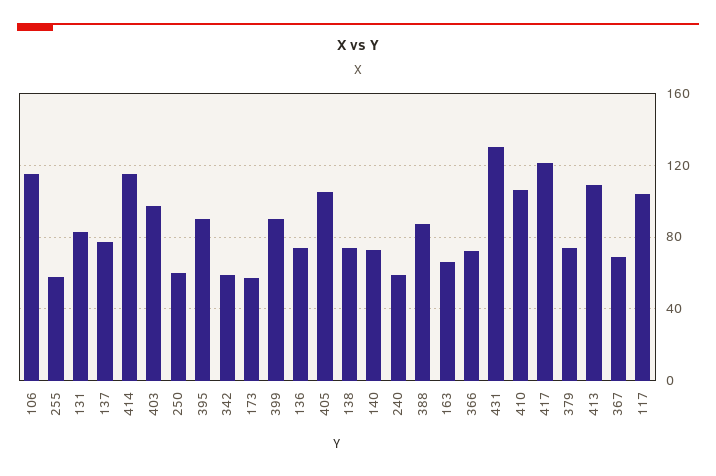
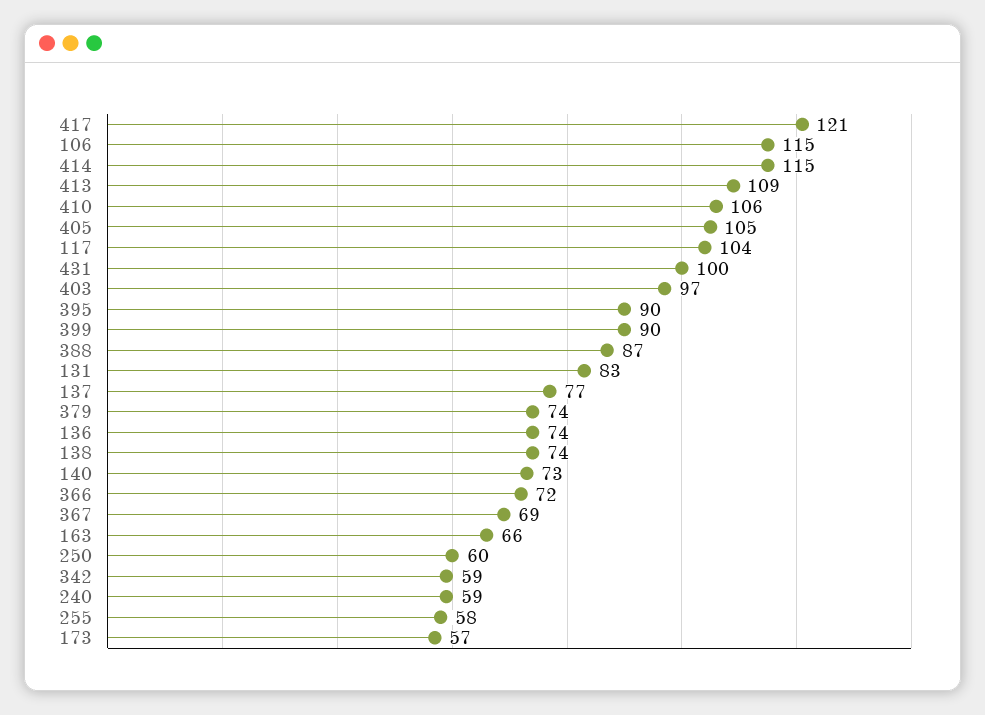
431: 130 -> 100

